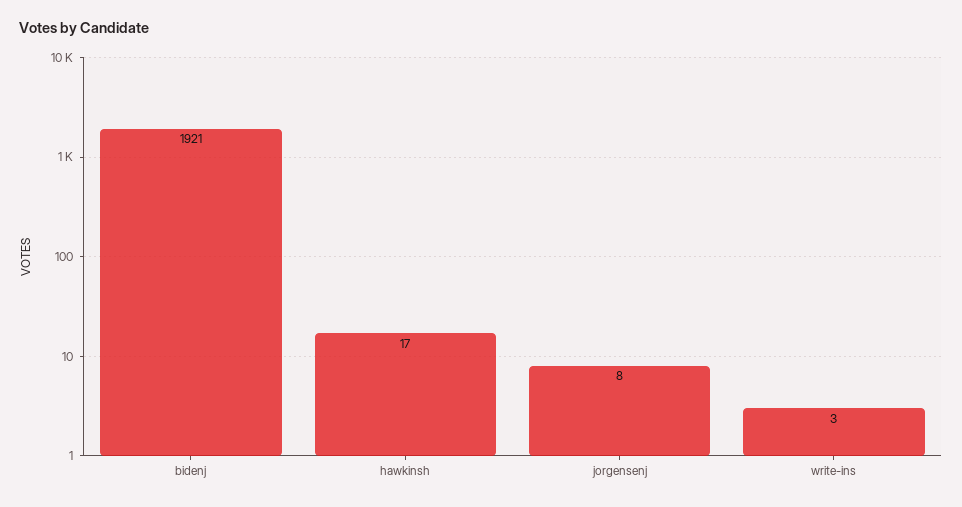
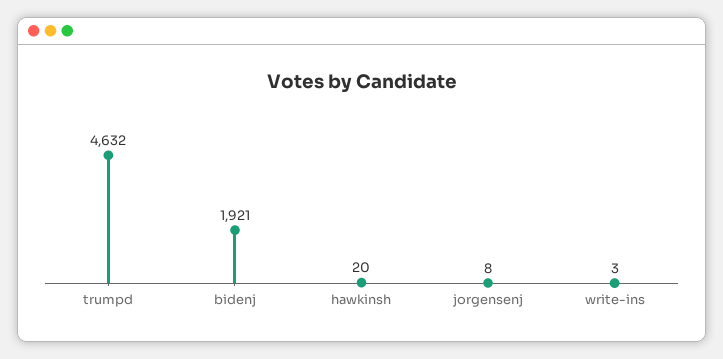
hawkinsh: 17 -> 20
trumpd: none -> 4632

